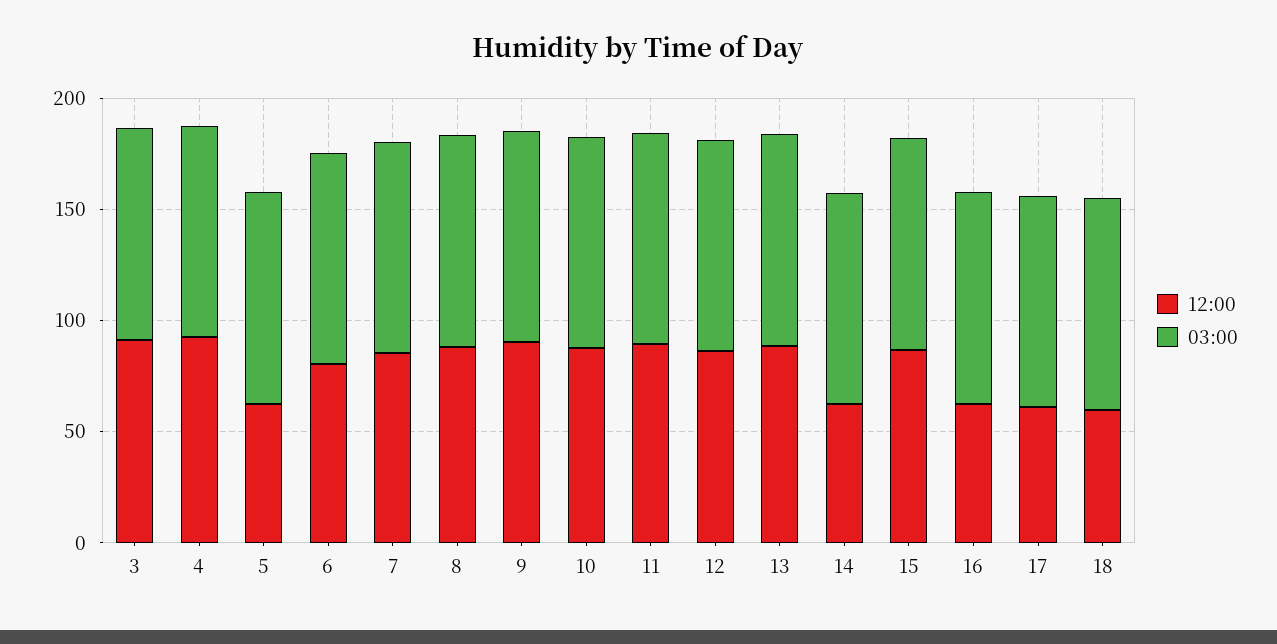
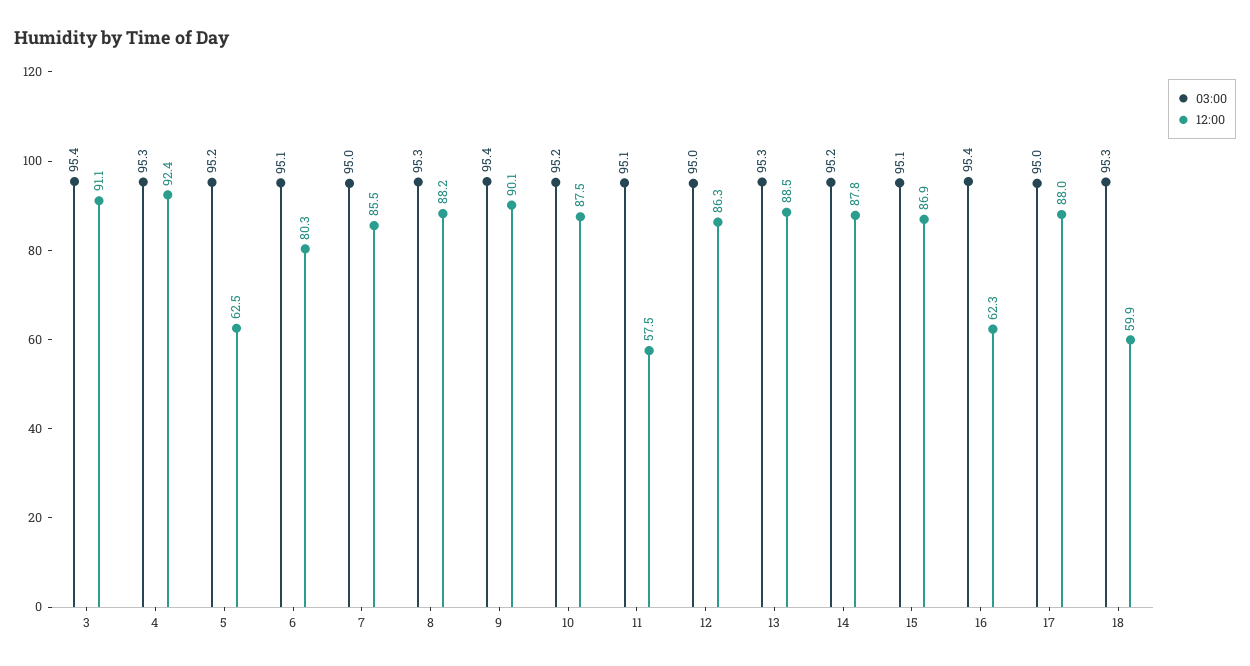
12:00, 11: 90 -> 57.5
12:00, 14: 60 -> 87.8
12:00, 17: 60 -> 88

